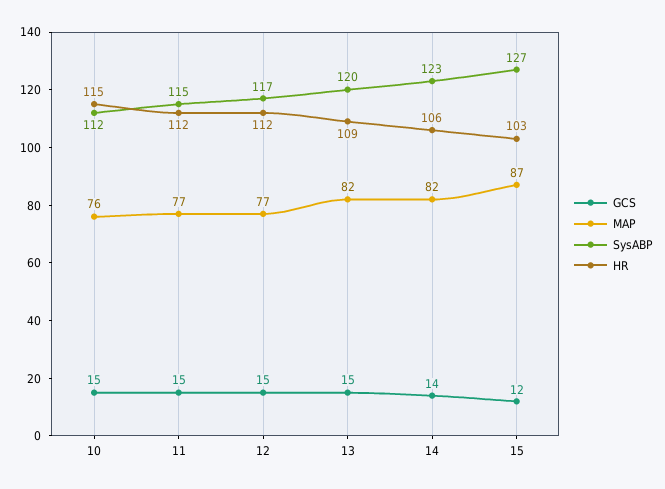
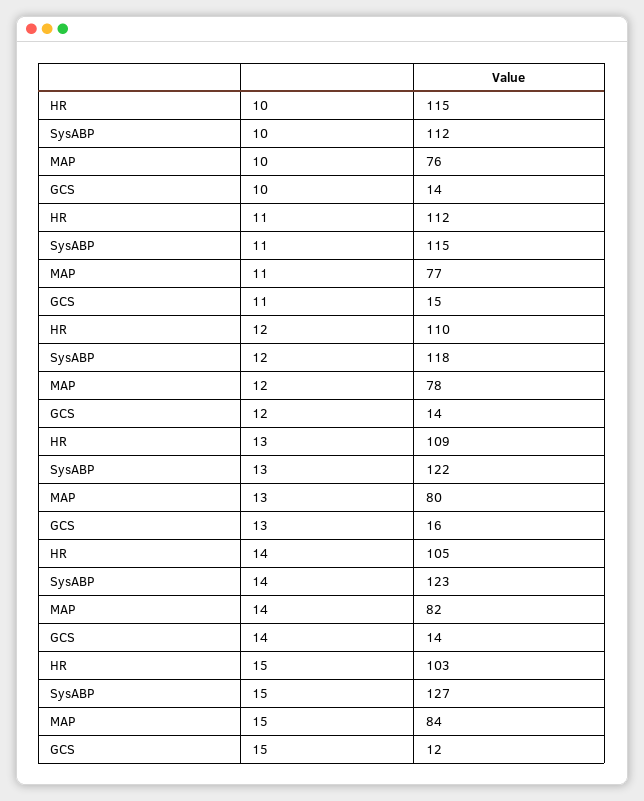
GCS, 10: 15 -> 14
GCS, 12: 15 -> 14
MAP, 12: 77 -> 78
SysABP, 12: 117 -> 118
HR, 12: 112 -> 110
GCS, 13: 15 -> 16
MAP, 13: 82 -> 80
SysABP, 13: 120 -> 122
HR, 14: 106 -> 105
MAP, 15: 87 -> 84

